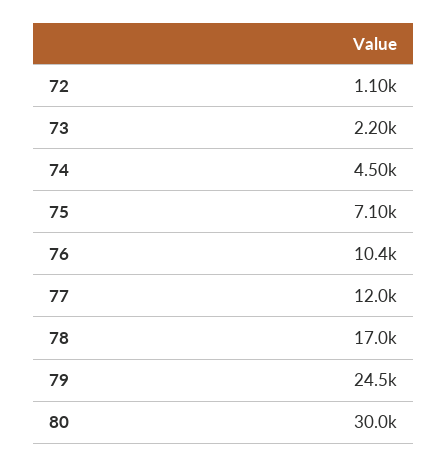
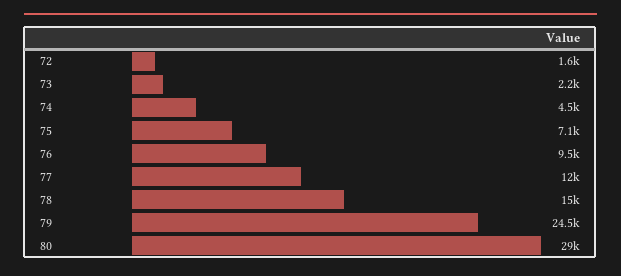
72: 1100 -> 1600
76: 10400 -> 9500
78: 17000 -> 15000
80: 30000 -> 29000

